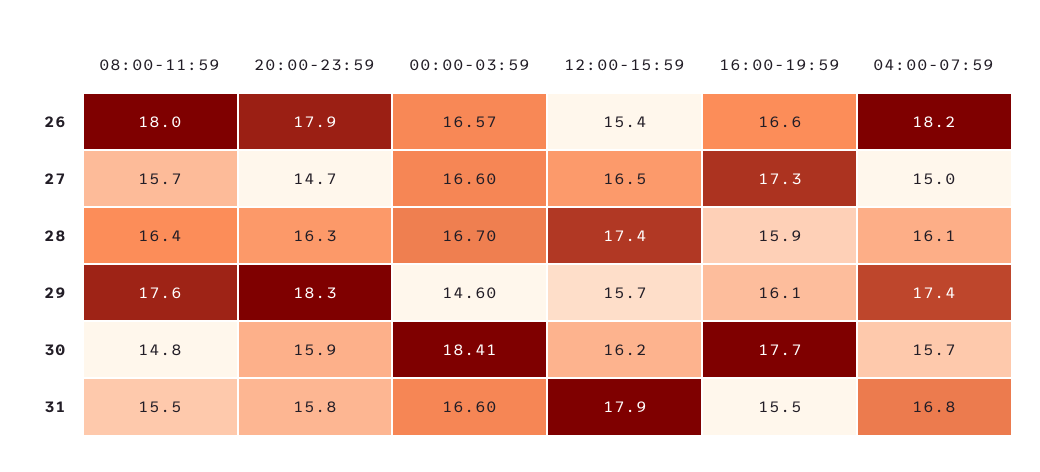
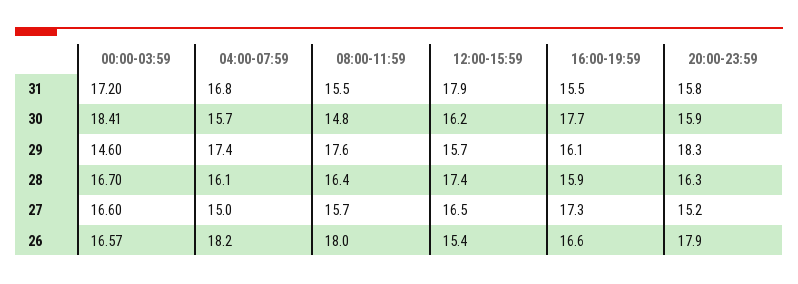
20:00-23:59, 27: 14.7 -> 15.2
00:00-03:59, 31: 16.6 -> 17.2

